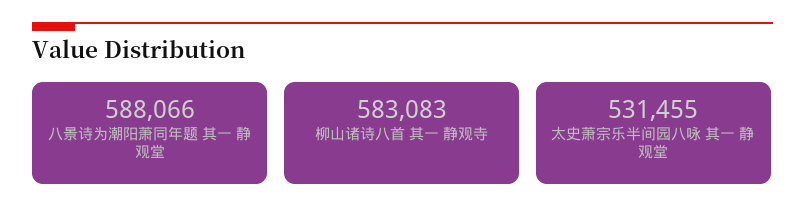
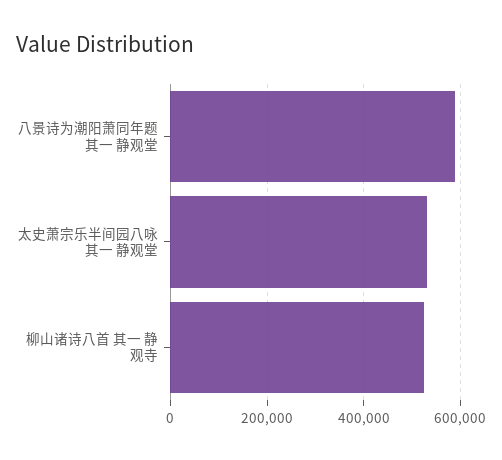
柳山诸诗八首 其一 静观寺: 583083 -> 520000

